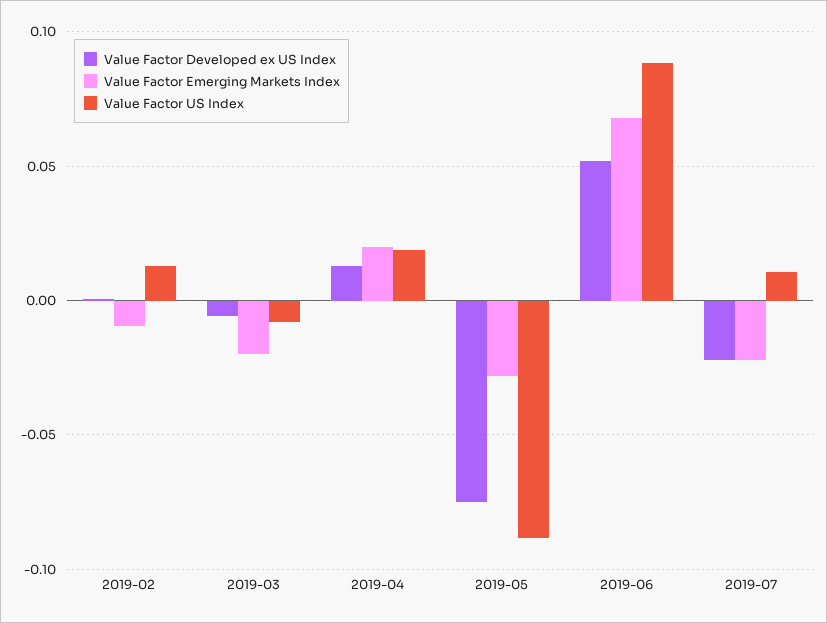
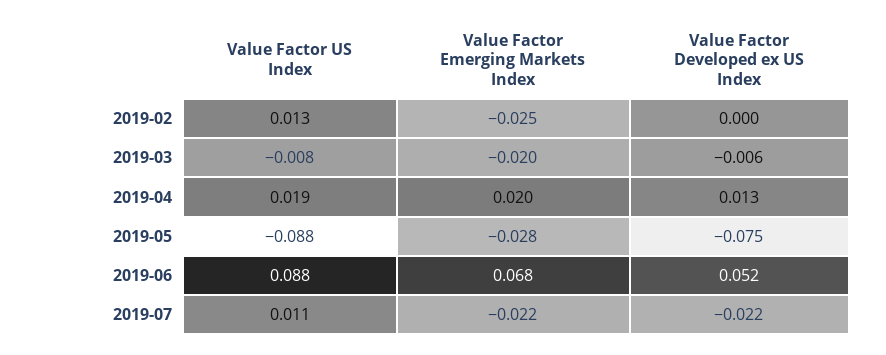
Value Factor Emerging Markets Index, 2019-02: -0.01 -> -0.025

